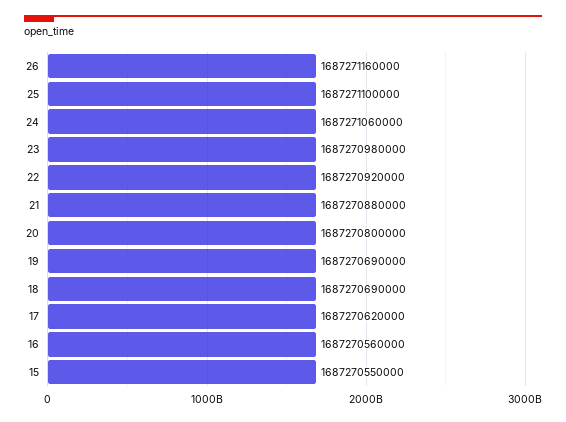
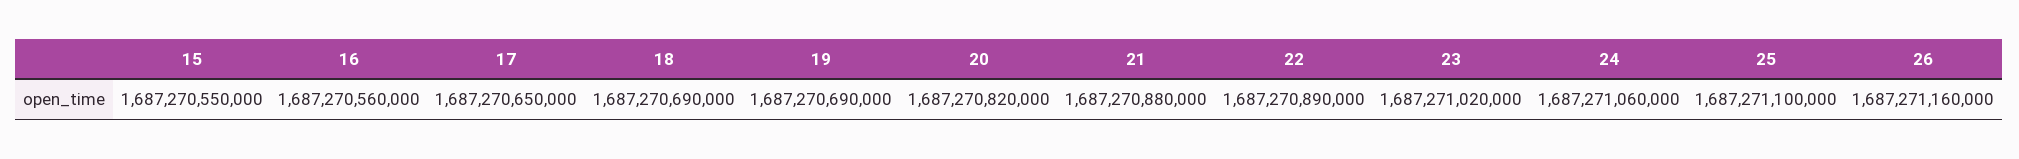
23: 1687270980000 -> 1687271020000
22: 1687270920000 -> 1687270890000
20: 1687270800000 -> 1687270820000
17: 1687270620000 -> 1687270650000

